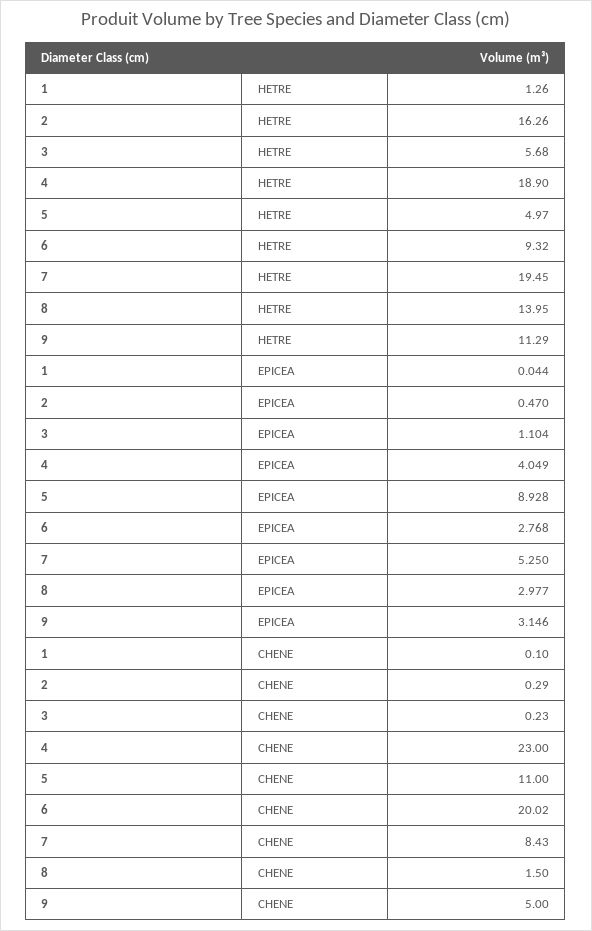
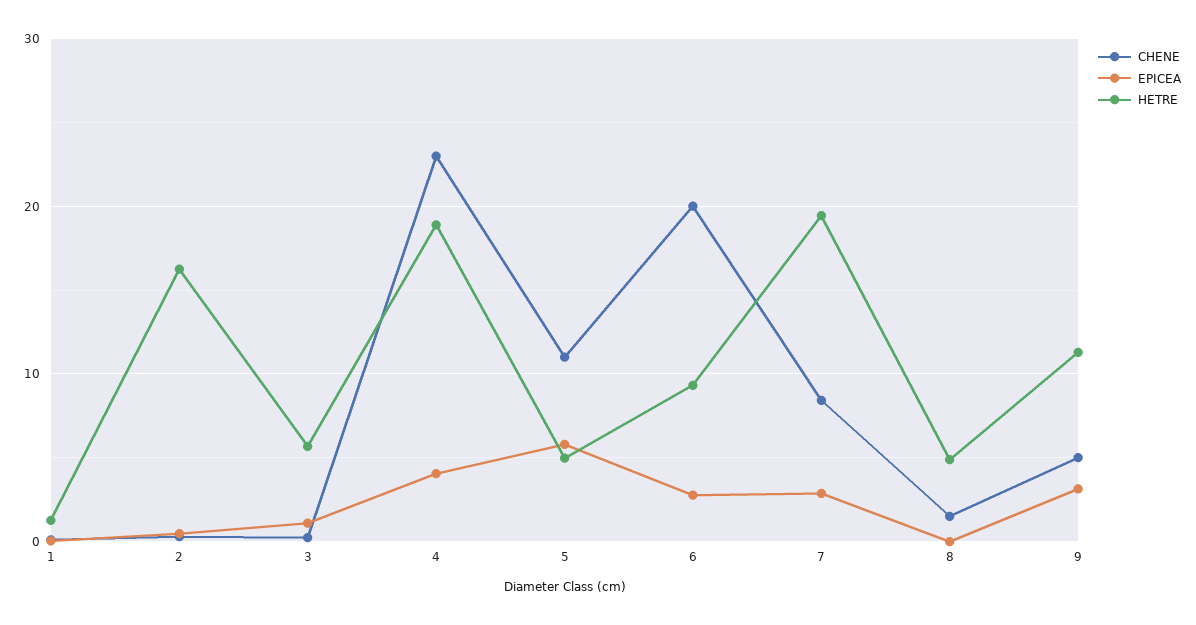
HETRE, 8: 13.95 -> 5
EPICEA, 5: 8.928 -> 6
EPICEA, 7: 5.25 -> 3
EPICEA, 8: 2.977 -> 0

